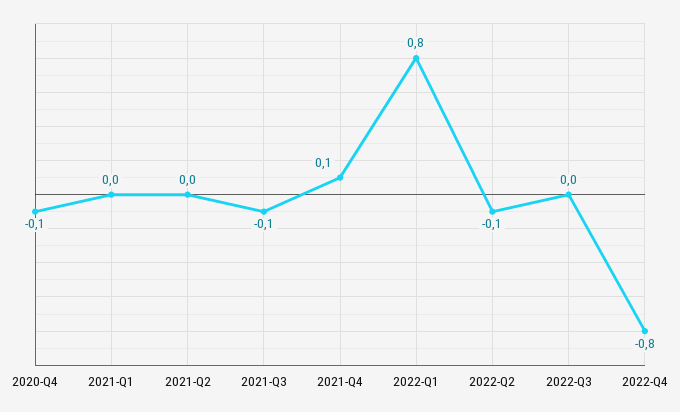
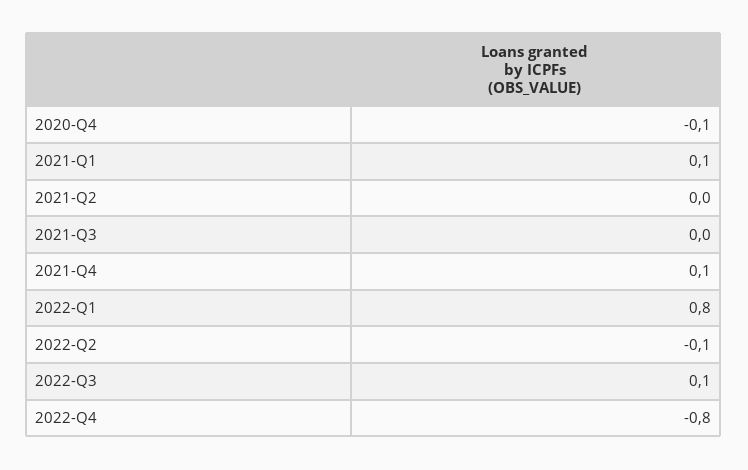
2021-Q1: 0 -> 0.1
2021-Q3: -0.1 -> 0
2022-Q3: 0 -> 0.1

